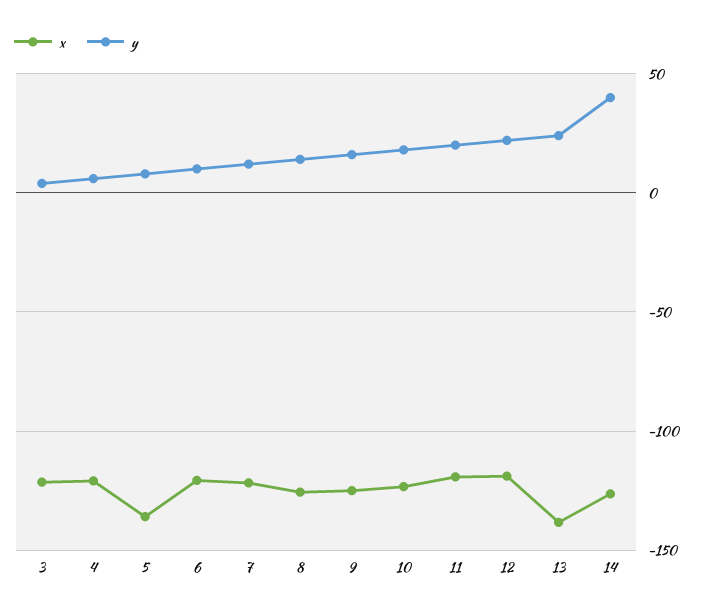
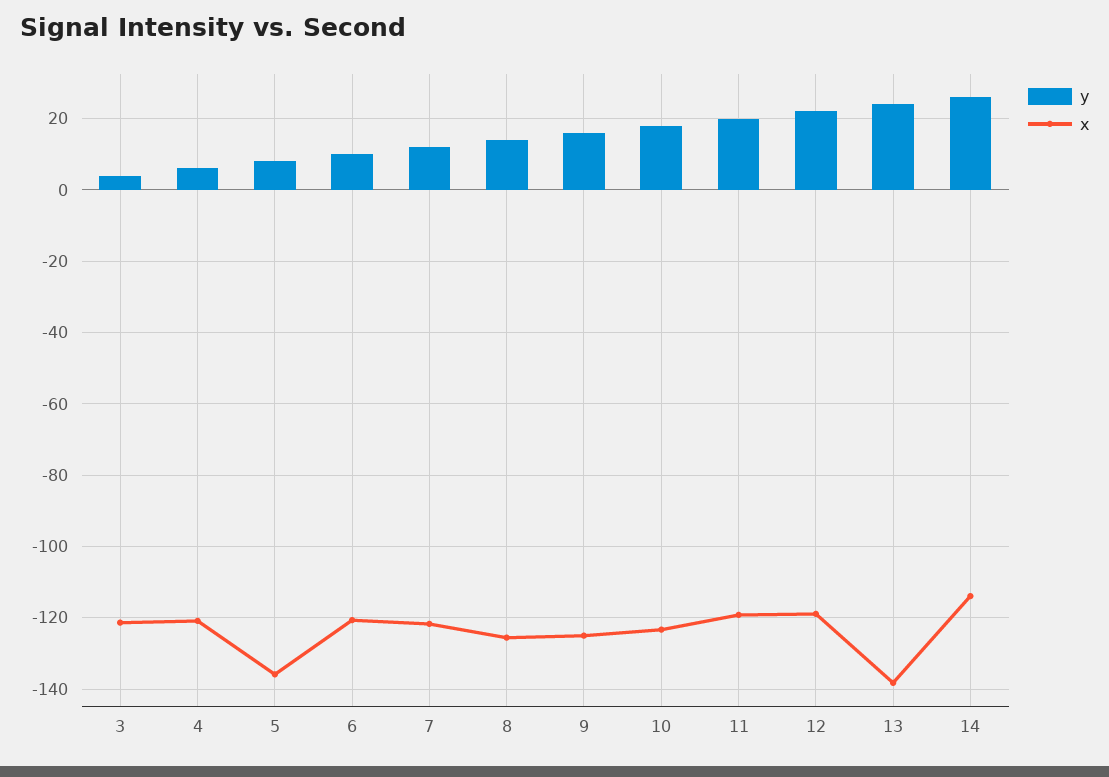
x, 14: -125 -> -114
y, 14: 40 -> 26

